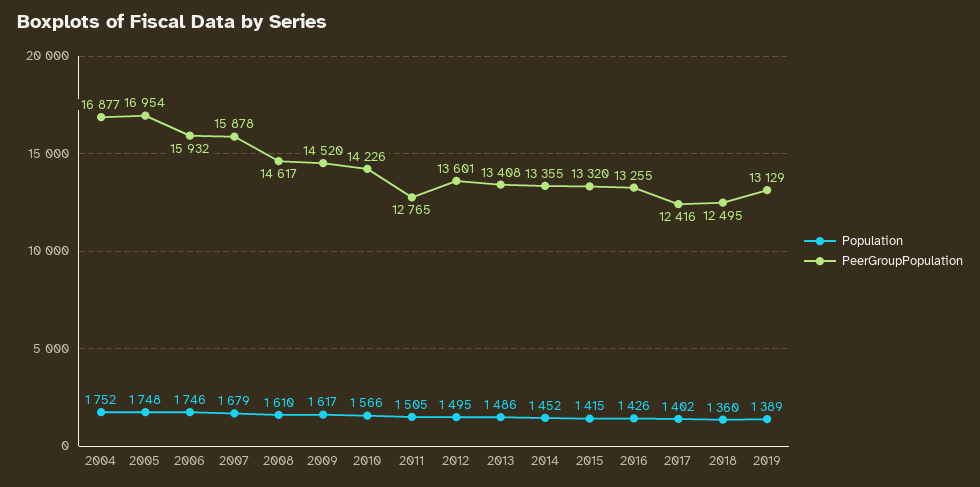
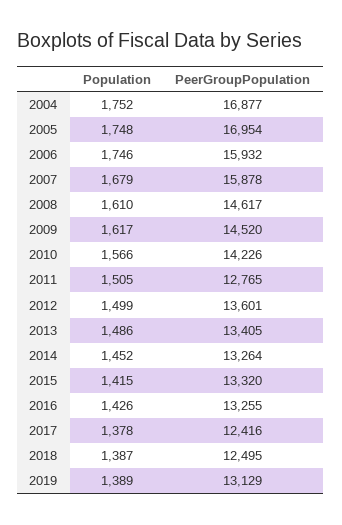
Population, 2012: 1495 -> 1499
PeerGroupPopulation, 2013: 13408 -> 13405
PeerGroupPopulation, 2014: 13355 -> 13264
Population, 2017: 1402 -> 1378
Population, 2018: 1360 -> 1387

